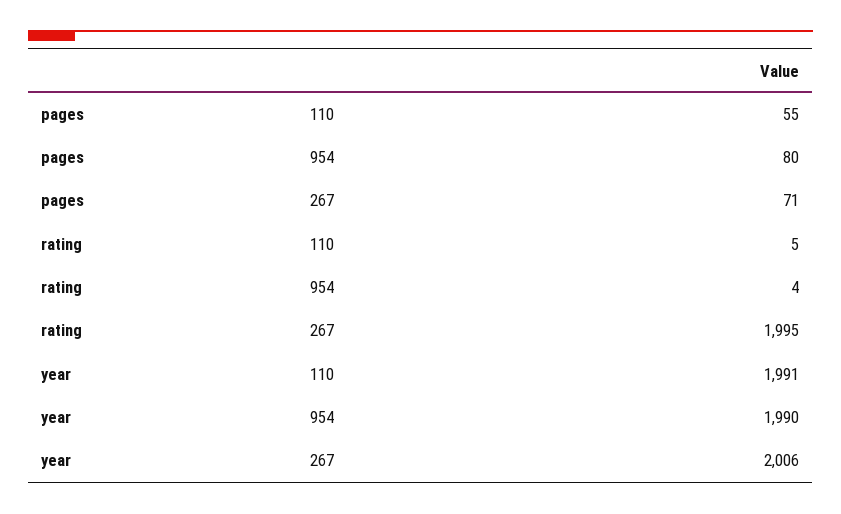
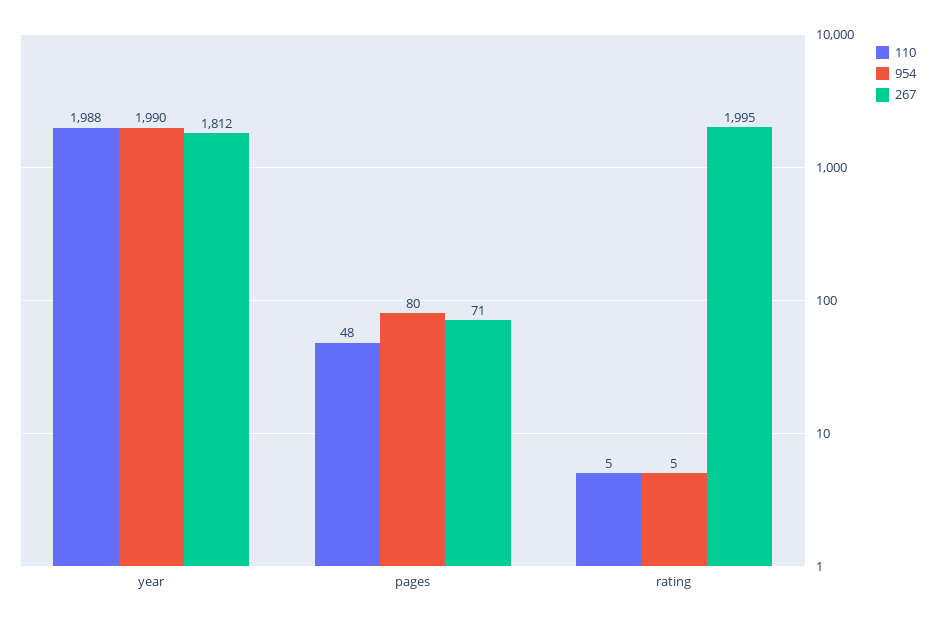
110, pages: 55 -> 48
954, rating: 4 -> 5
110, year: 1991 -> 1988
267, year: 2006 -> 1812

